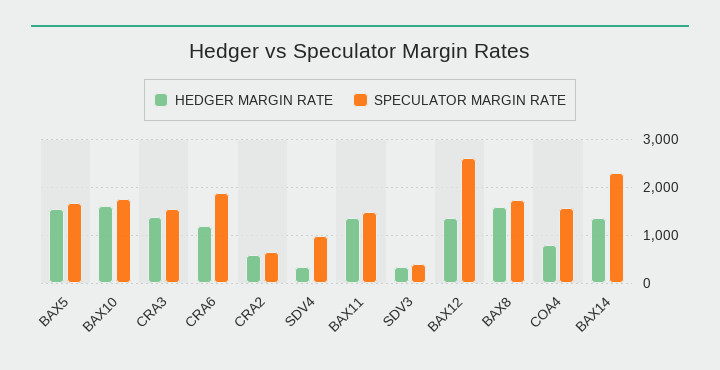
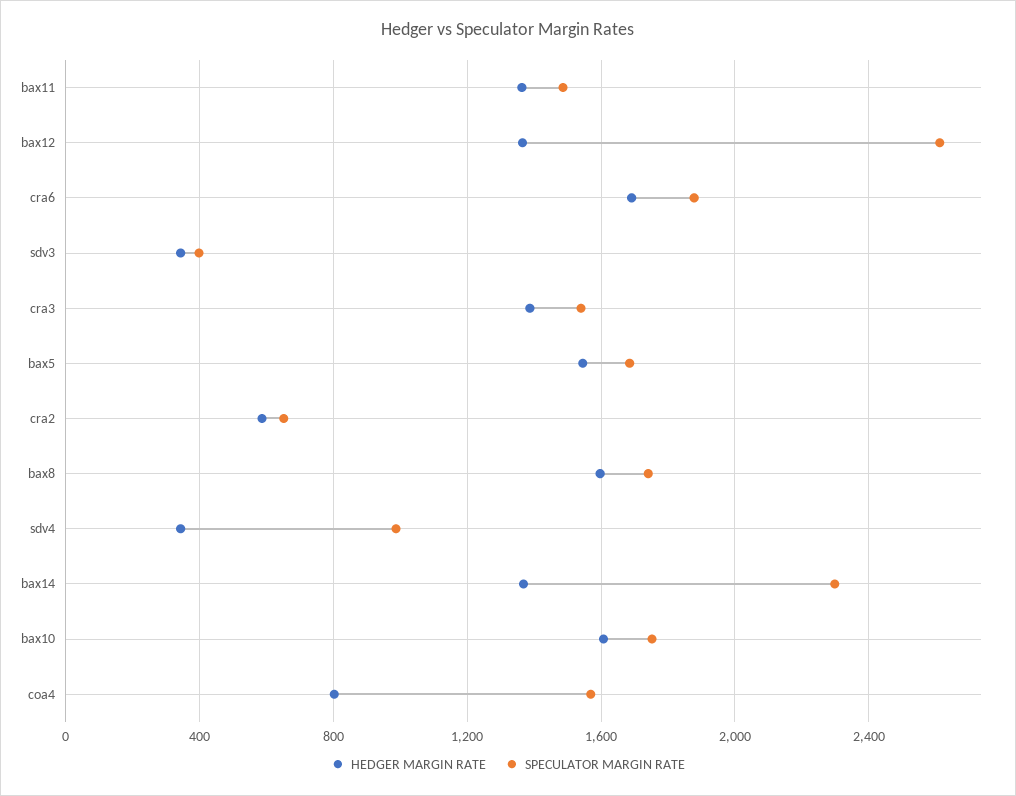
HEDGER MARGIN RATE, CRA6: 1200 -> 1700

